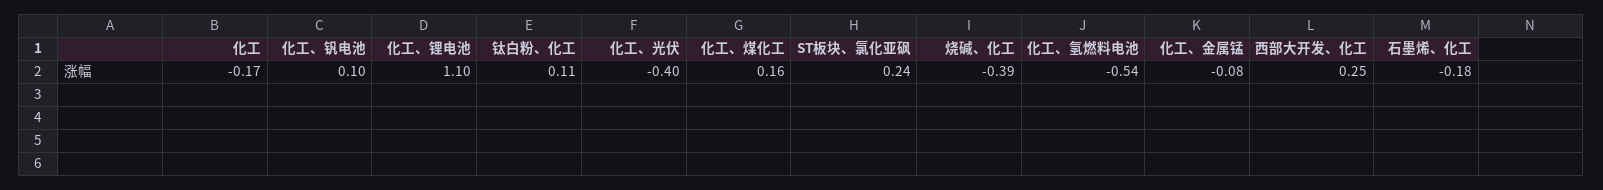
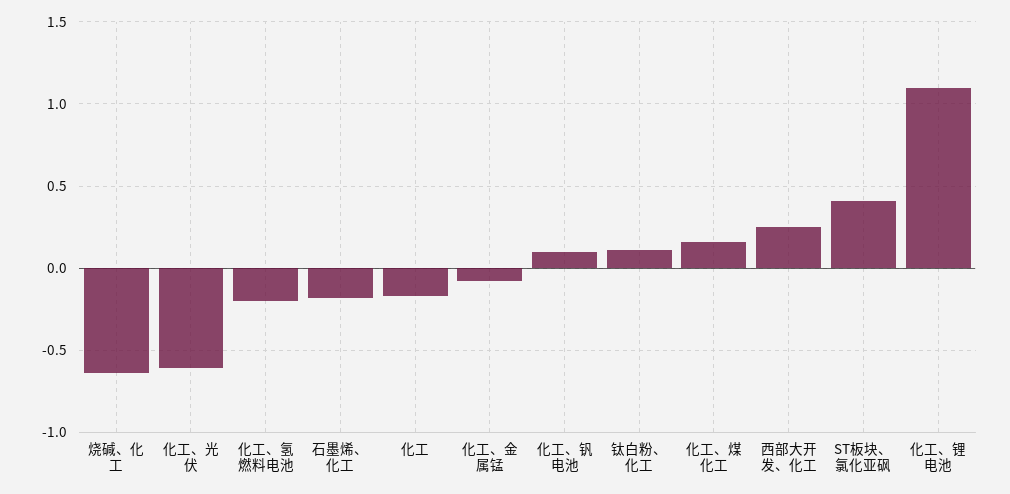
化工、光伏: -0.4 -> -0.6
ST板块、氯化亚砜: 0.24 -> 0.4
烧碱、化工: -0.39 -> -0.65
化工、氢燃料电池: -0.54 -> -0.2

